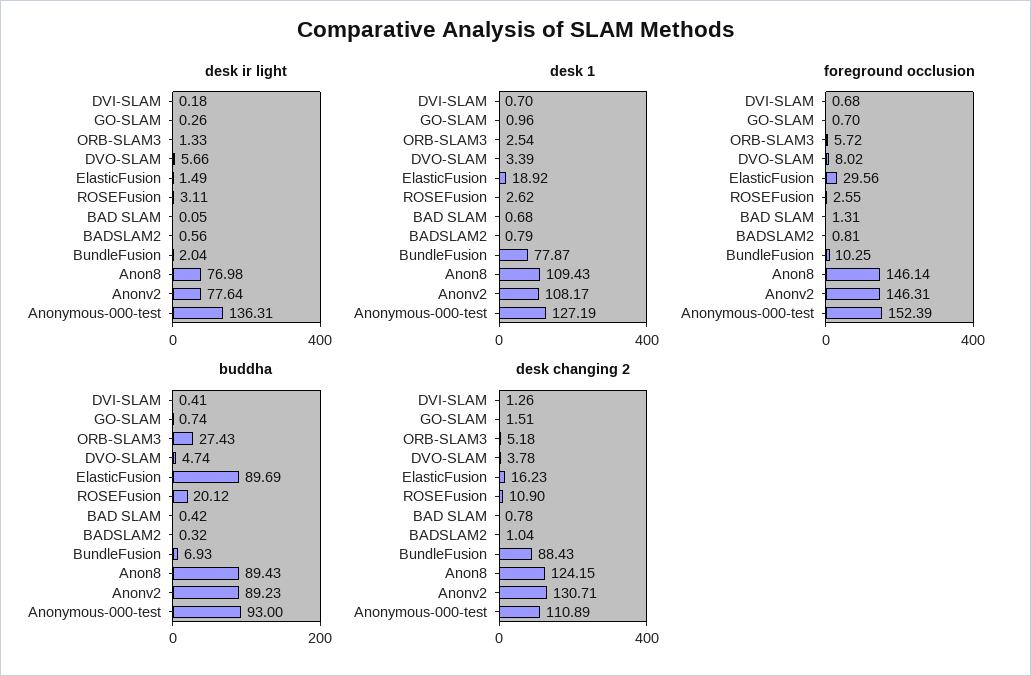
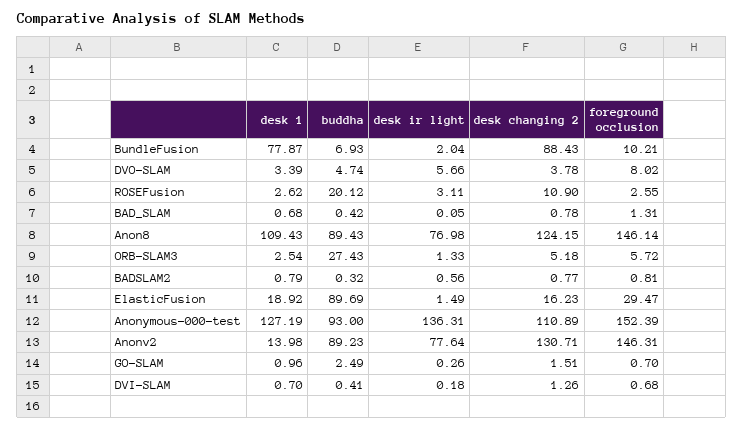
desk 1, Anonv2: 108.17 -> 13.98
foreground occlusion, ElasticFusion: 29.56 -> 29.47
foreground occlusion, BundleFusion: 10.25 -> 10.21
buddha, GO-SLAM: 0.74 -> 2.49
desk changing 2, BADSLAM2: 1.04 -> 0.77

